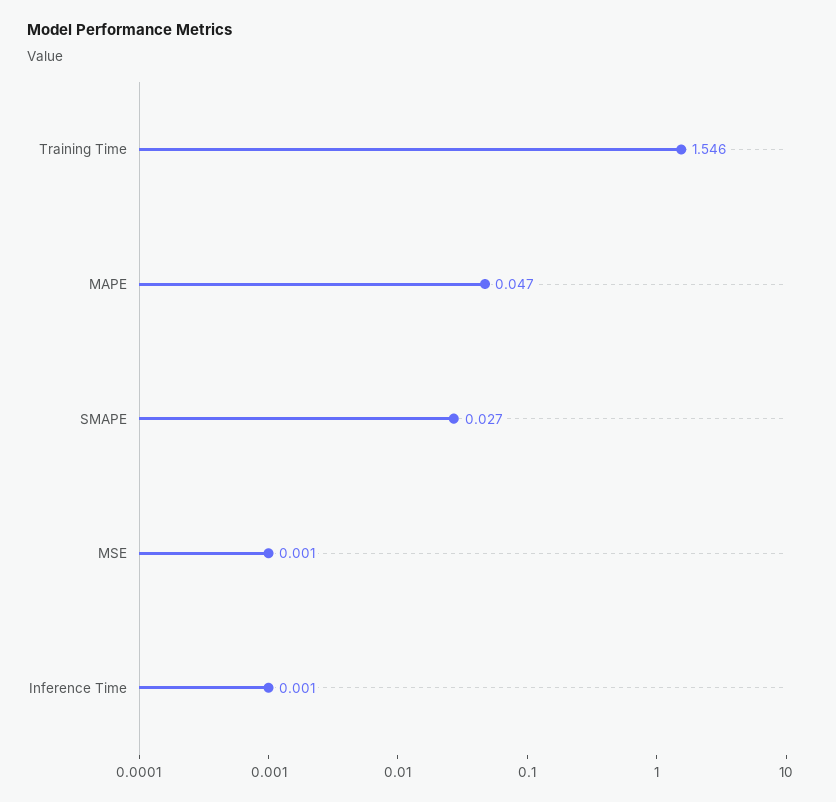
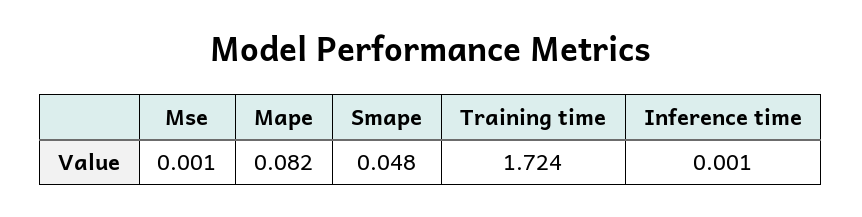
Training Time: 1.546 -> 1.724
MAPE: 0.047 -> 0.082
SMAPE: 0.027 -> 0.048

